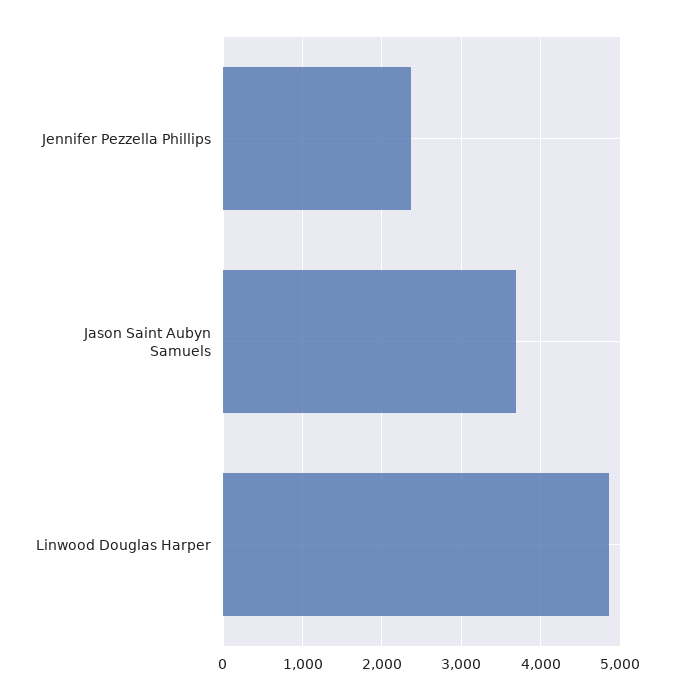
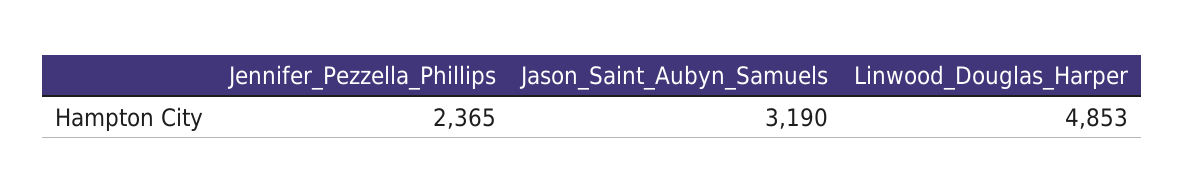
Jason Saint Aubyn Samuels: 3700 -> 3190

